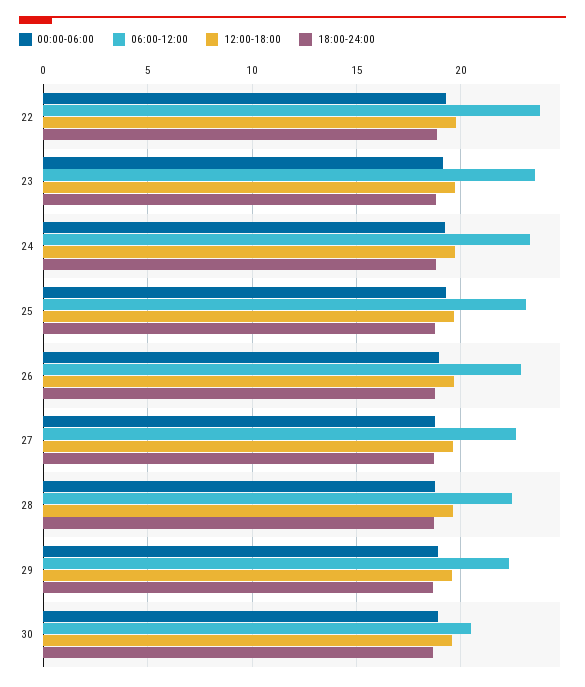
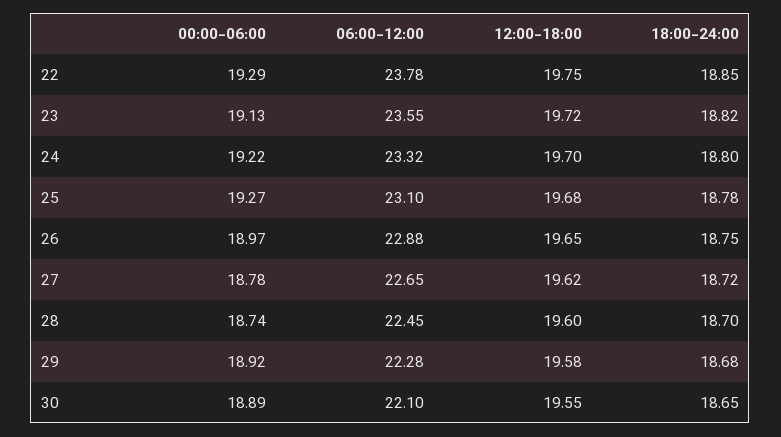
06:00-12:00, 30: 20.5 -> 22.1

